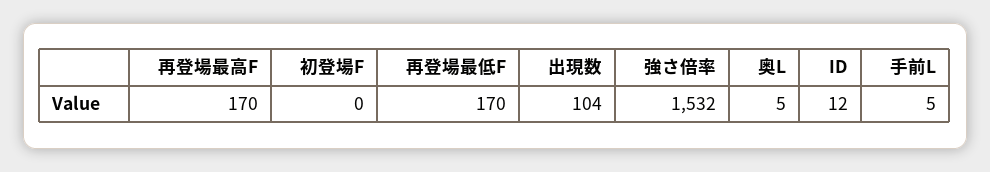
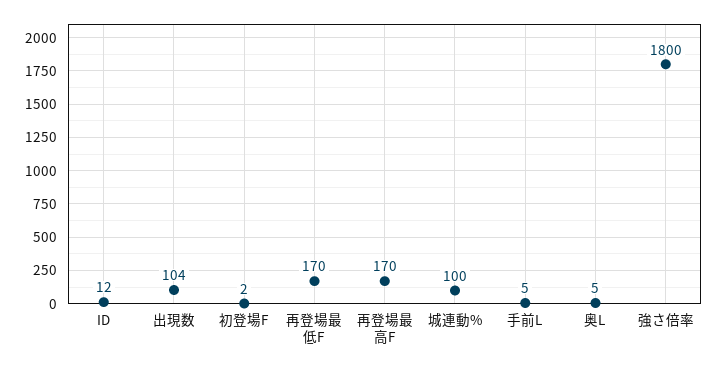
初登場F: 0 -> 2
強さ倍率: 1532 -> 1800
城連動%: none -> 100

